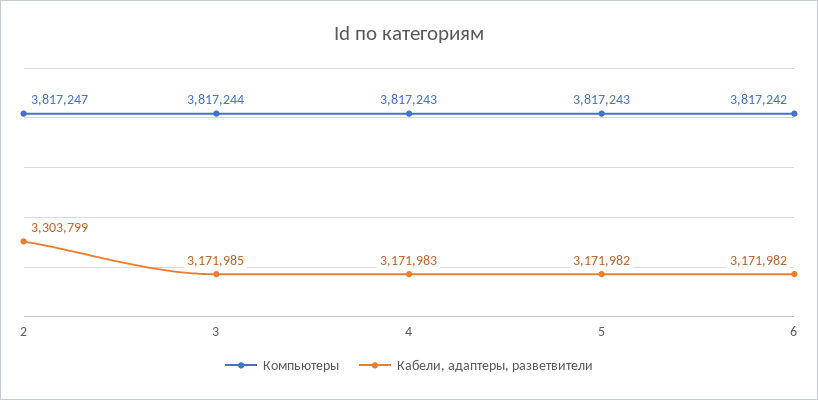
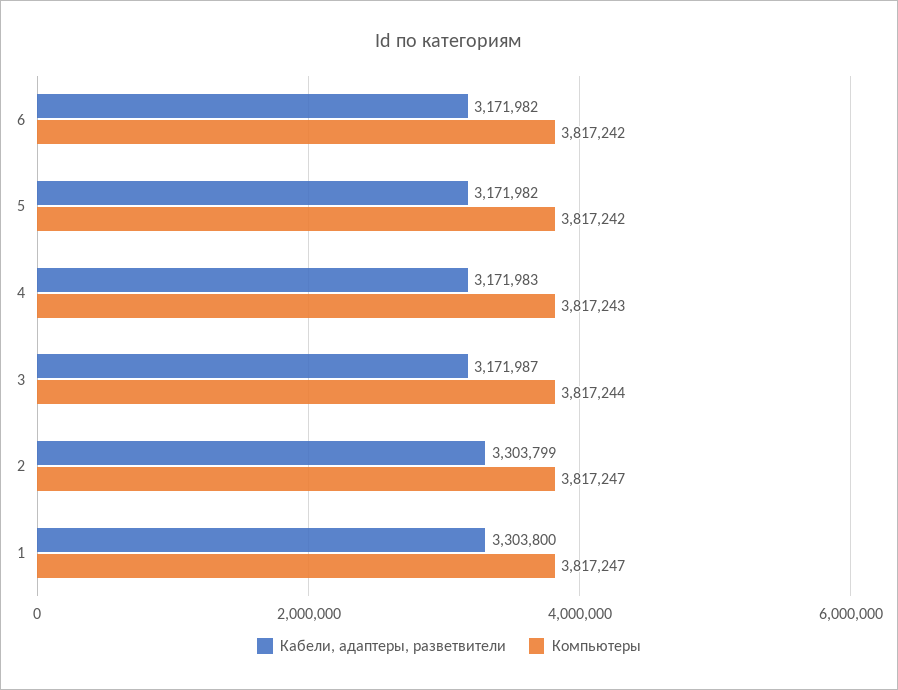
Кабели, адаптеры, разветвители, 3: 3171985 -> 3171987
Компьютеры, 5: 3817243 -> 3817242
Кабели, адаптеры, разветвители, 1: none -> 3303800
Компьютеры, 1: none -> 3817247

